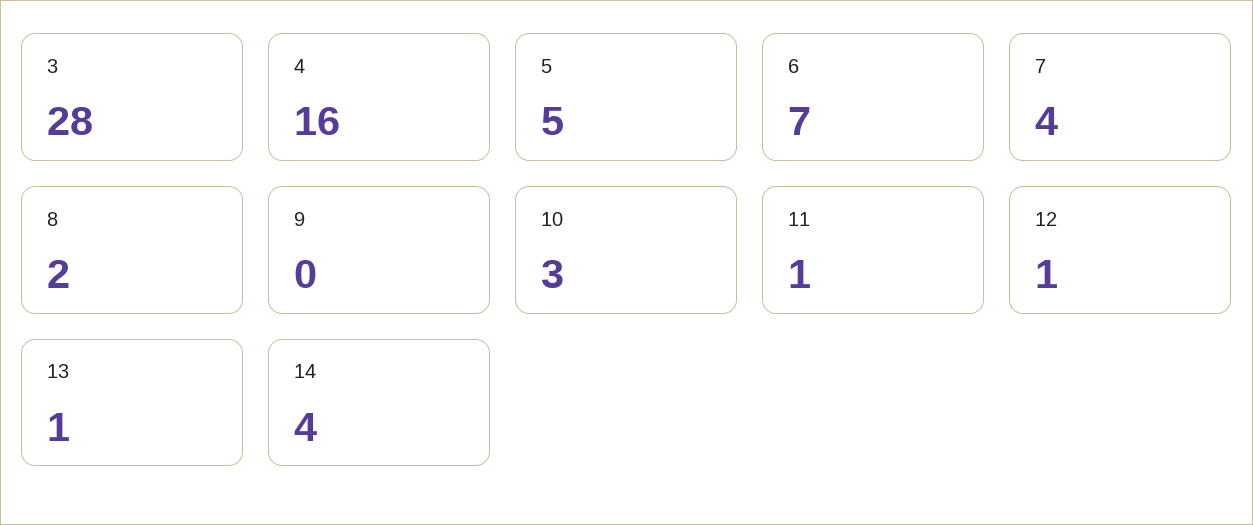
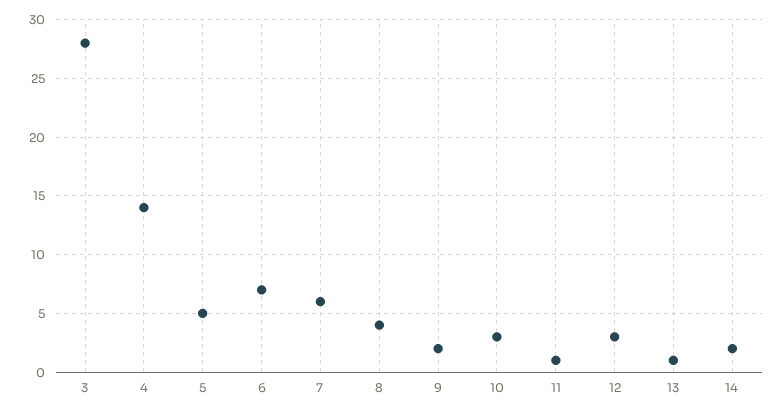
4: 16 -> 14
7: 4 -> 6
8: 2 -> 4
9: 0 -> 2
12: 1 -> 3
14: 4 -> 2

